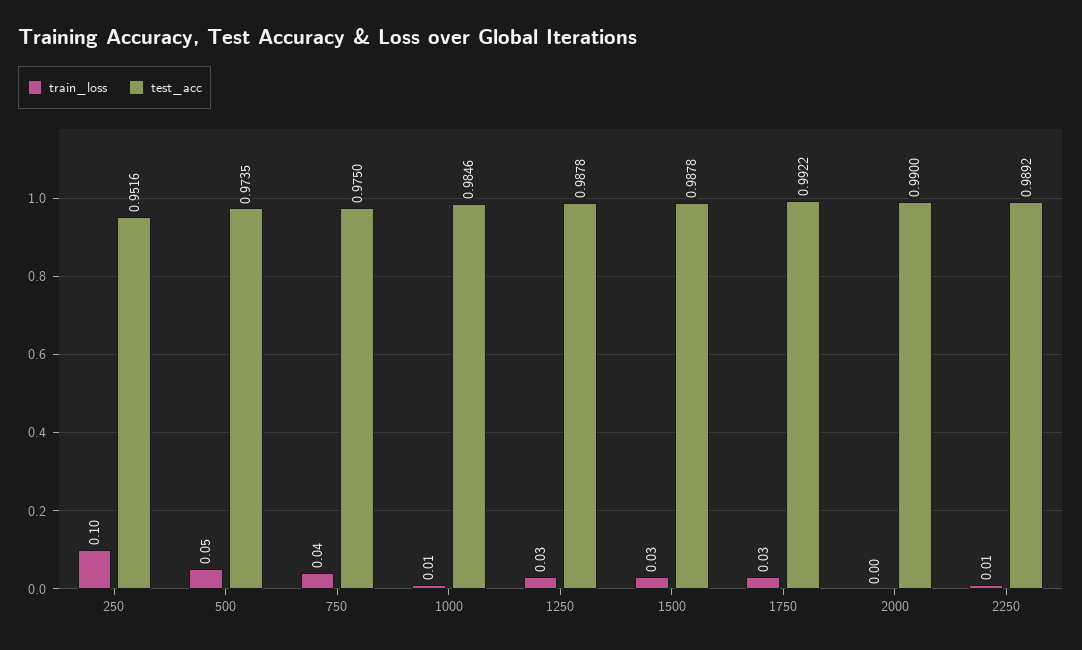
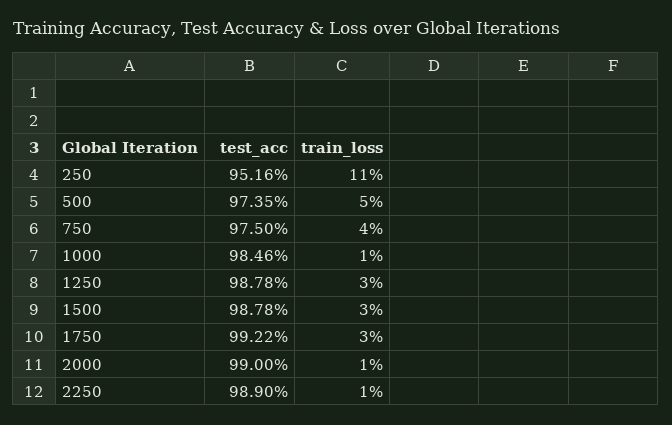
train_loss, 250: 0.1 -> 0.11
train_loss, 2000: 0 -> 0.01
test_acc, 2250: 0.9892 -> 0.989

